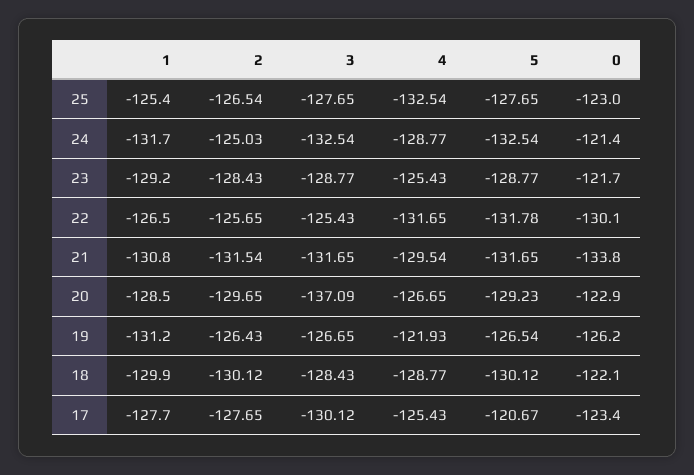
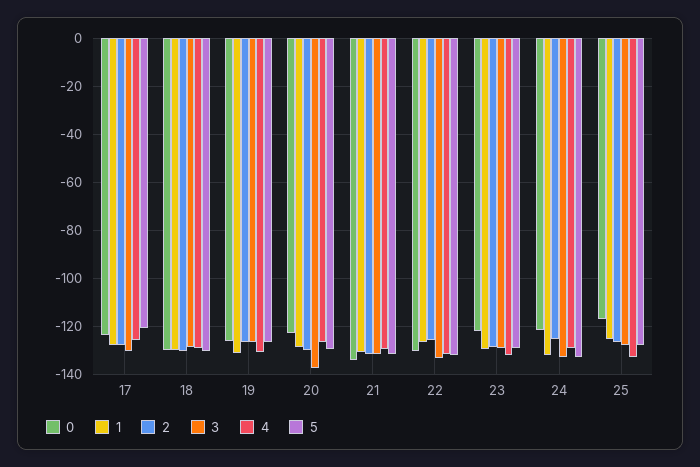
0, 25: -123 -> -117.5
4, 23: -125.43 -> -132.5
3, 22: -125.43 -> -132.5
4, 19: -121.93 -> -130
0, 18: -122.1 -> -130

